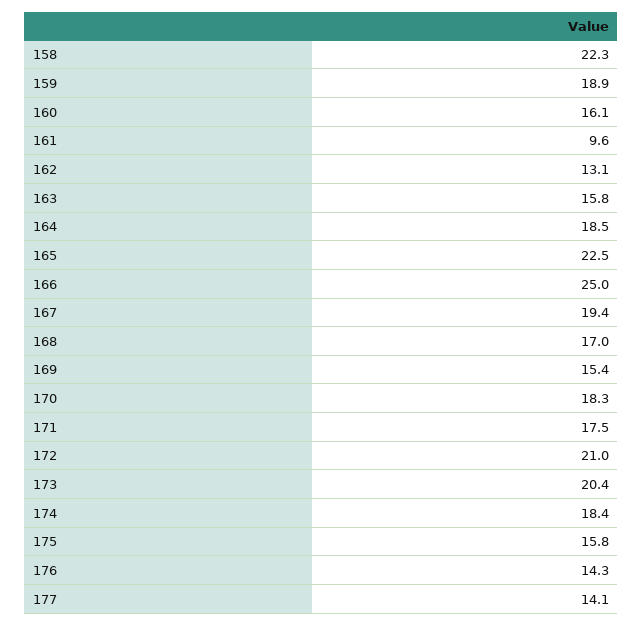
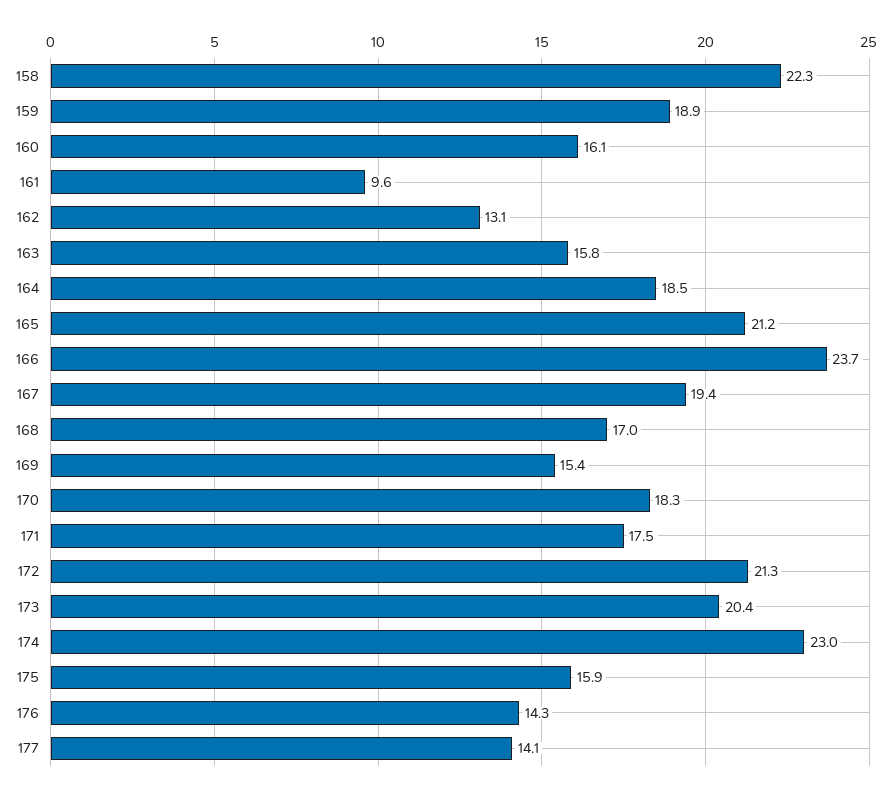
165: 22.5 -> 21.2
166: 25 -> 23.7
172: 21 -> 21.3
174: 18.4 -> 23
175: 15.8 -> 15.9

